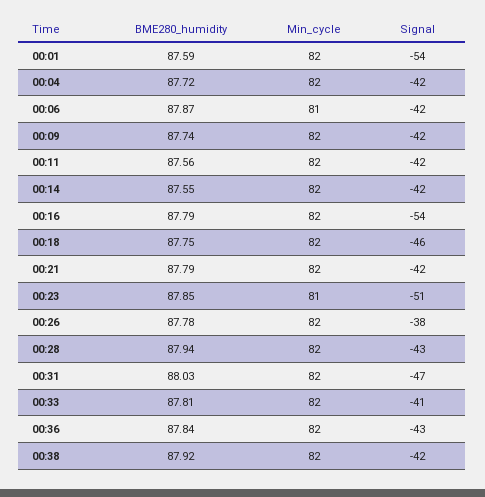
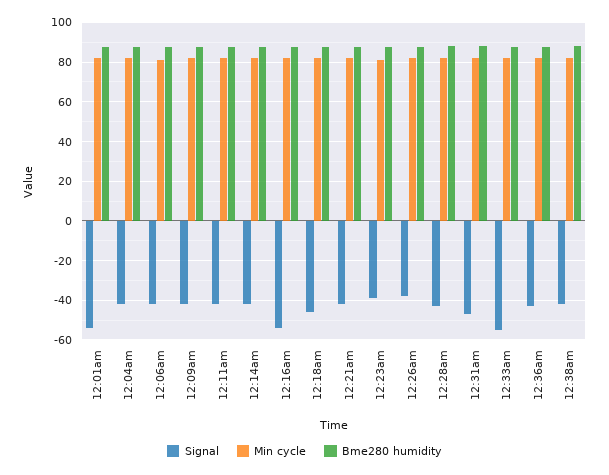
Signal, 00:23: -51 -> -40
Signal, 00:33: -41 -> -55

